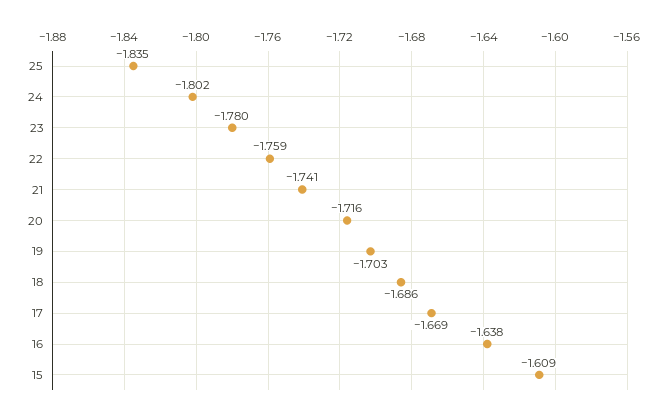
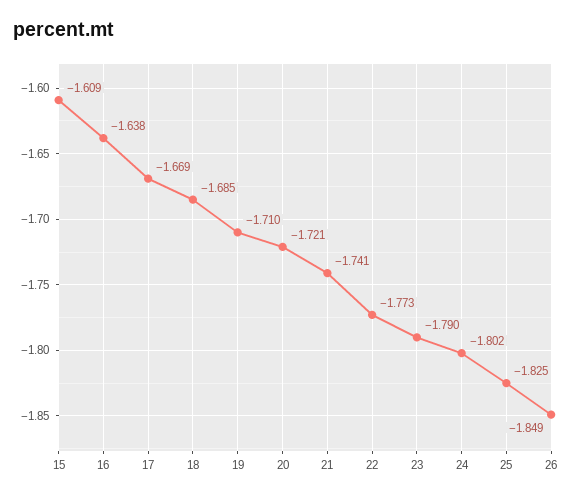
25: -1.835 -> -1.825
23: -1.78 -> -1.79
22: -1.759 -> -1.773
20: -1.716 -> -1.721
19: -1.703 -> -1.71
18: -1.686 -> -1.685
26: none -> -1.849

